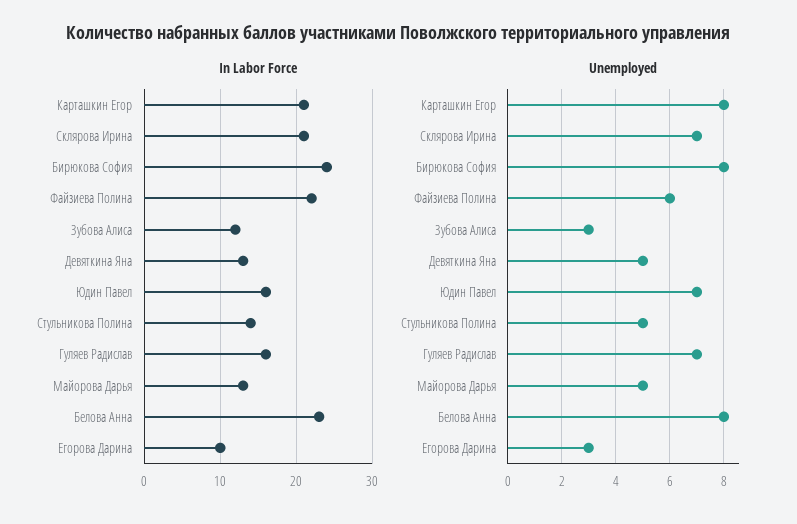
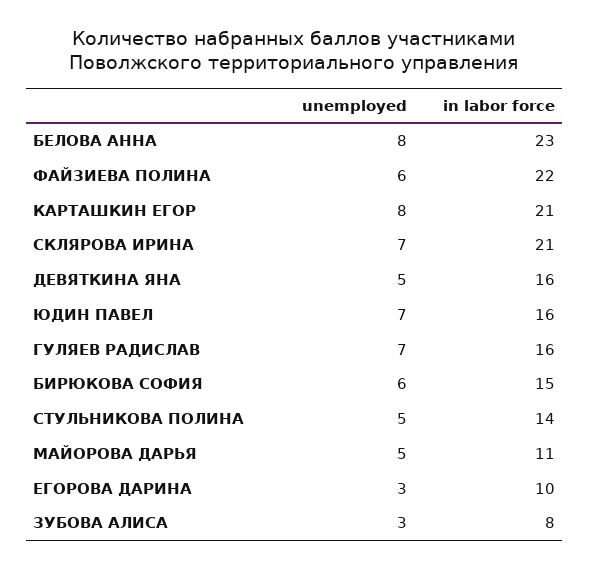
In Labor Force, Бирюкова София: 24 -> 15
In Labor Force, Зубова Алиса: 12 -> 8
In Labor Force, Девяткина Яна: 13 -> 16
In Labor Force, Майорова Дарья: 13 -> 11
Unemployed, Бирюкова София: 8 -> 6

